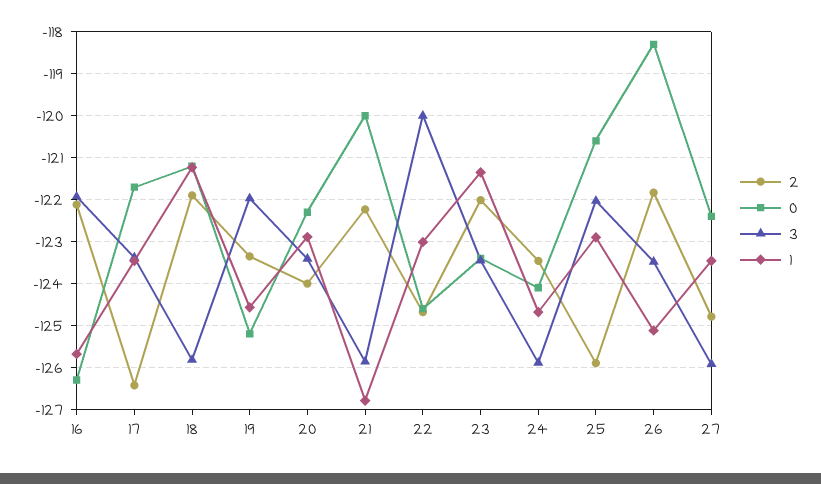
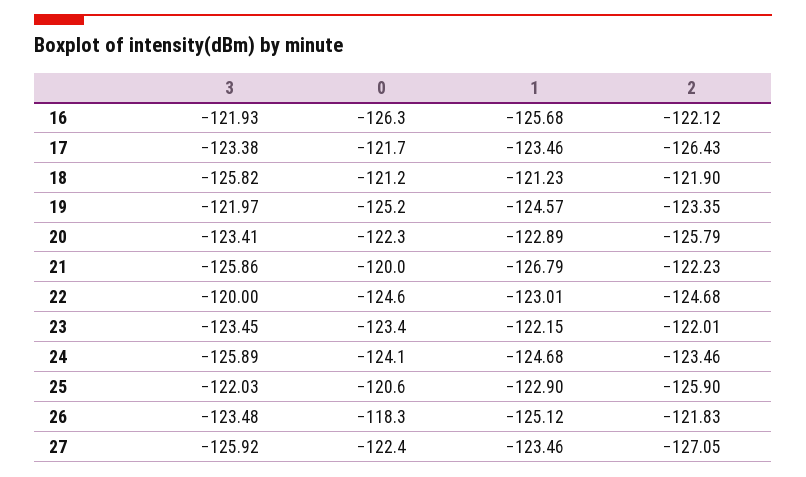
2, 20: -124 -> -125.79
1, 23: -121.4 -> -122.15
2, 27: -124.8 -> -127.05

